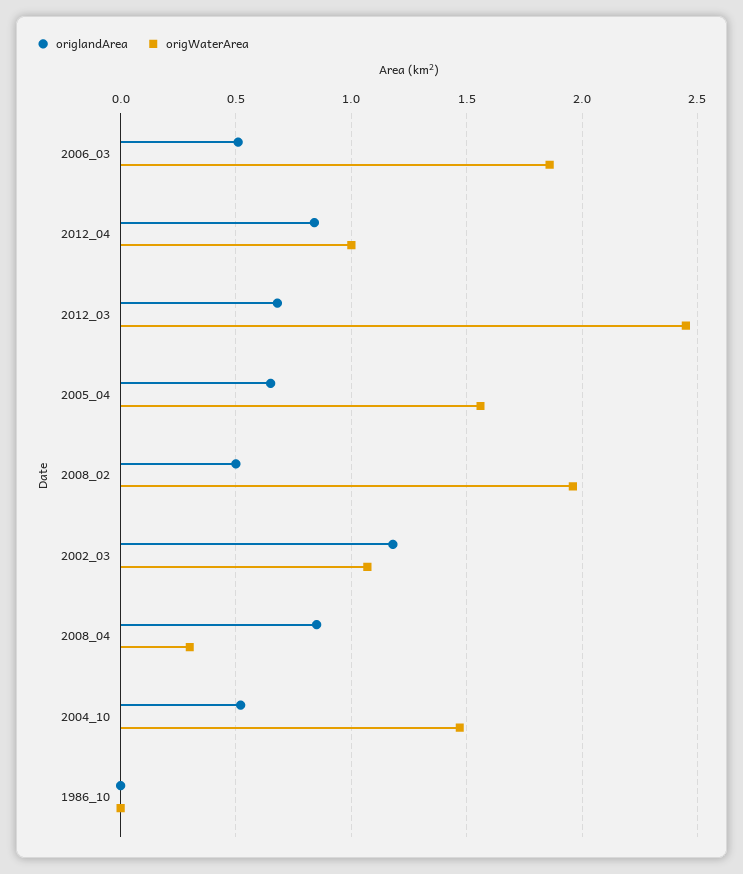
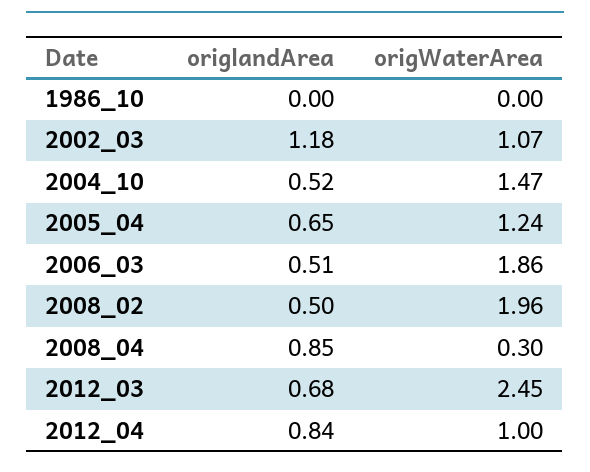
origWaterArea, 2005_04: 1.55 -> 1.24

